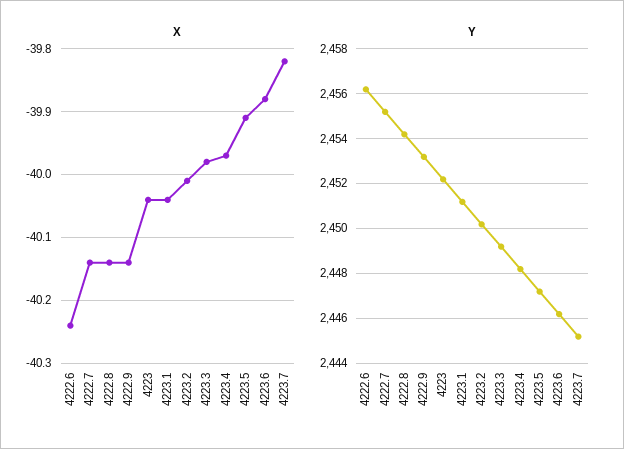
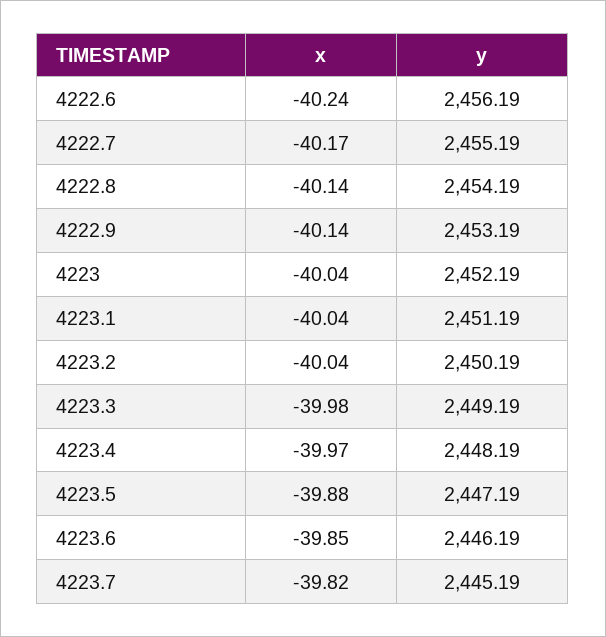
X, 4222.7: -40.14 -> -40.17
X, 4223.2: -40.01 -> -40.04
X, 4223.5: -39.91 -> -39.88
X, 4223.6: -39.88 -> -39.85

